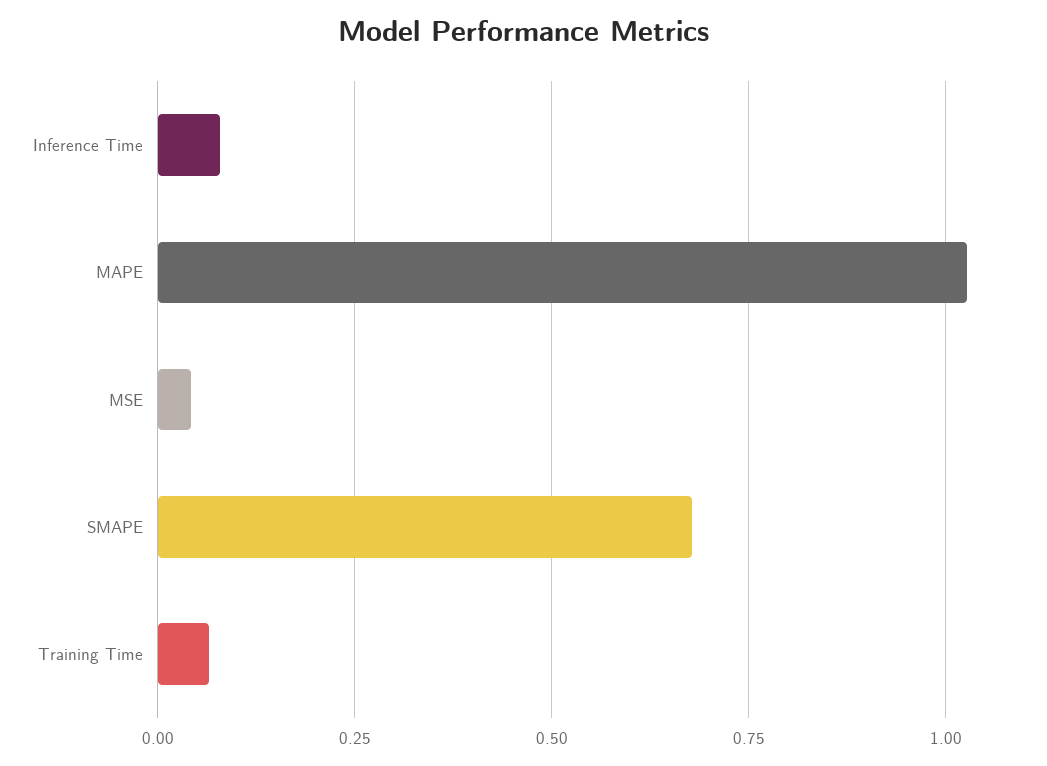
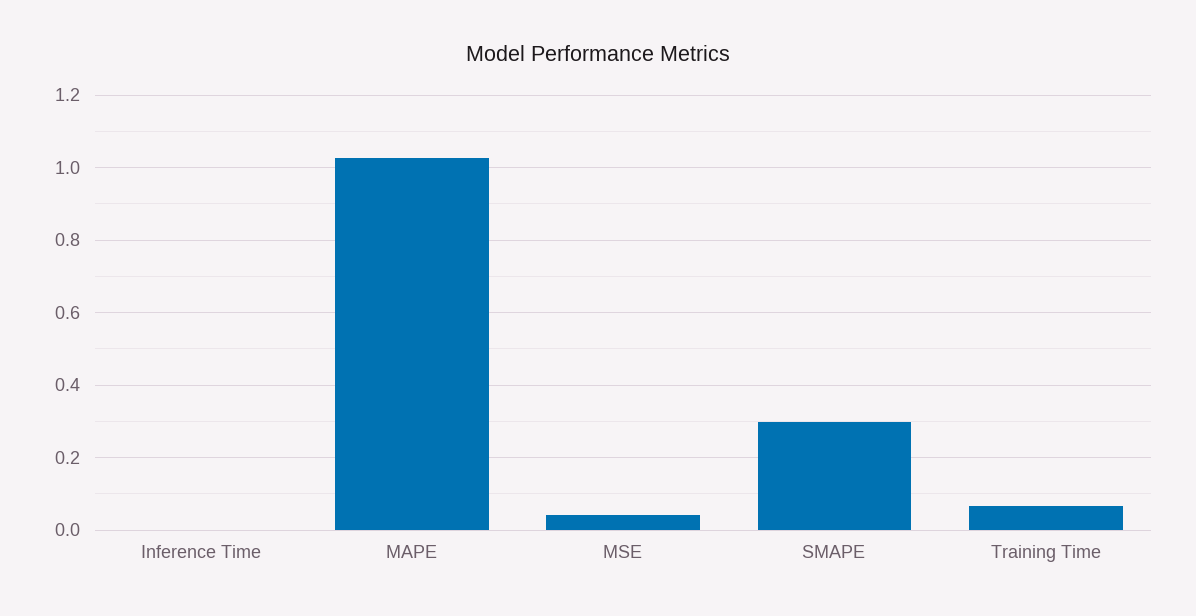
Inference Time: 0.075 -> 0
SMAPE: 0.675 -> 0.3

